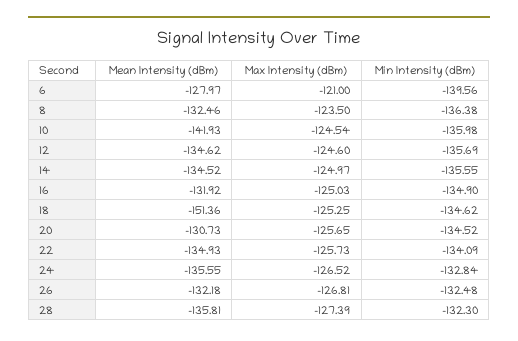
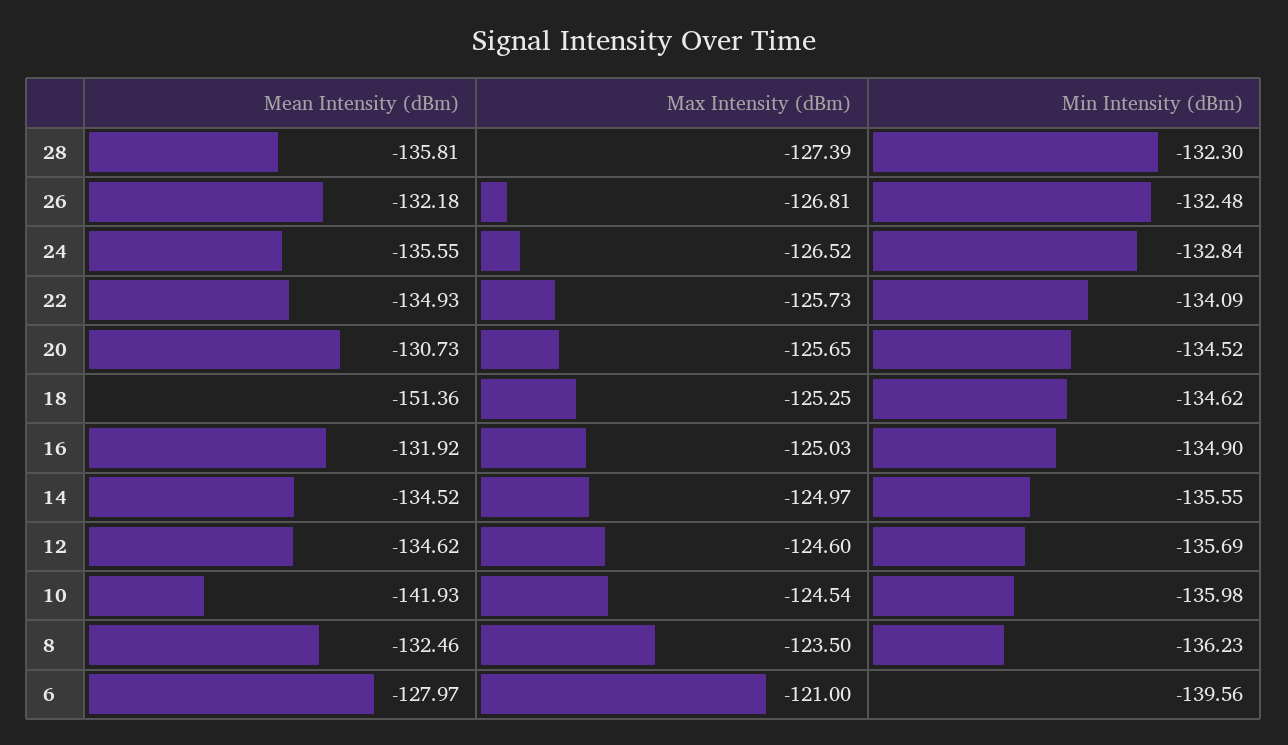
Min Intensity (dBm), 8: -136.38 -> -136.23

